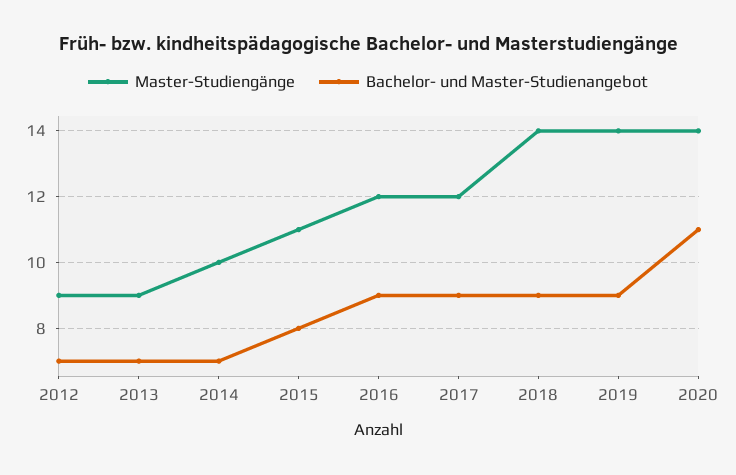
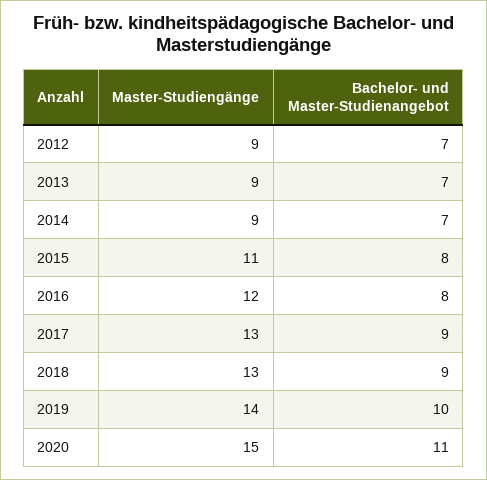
Master-Studiengänge, 2014: 10 -> 9
Bachelor- und Master-Studienangebot, 2016: 9 -> 8
Master-Studiengänge, 2017: 12 -> 13
Master-Studiengänge, 2018: 14 -> 13
Bachelor- und Master-Studienangebot, 2019: 9 -> 10
Master-Studiengänge, 2020: 14 -> 15

